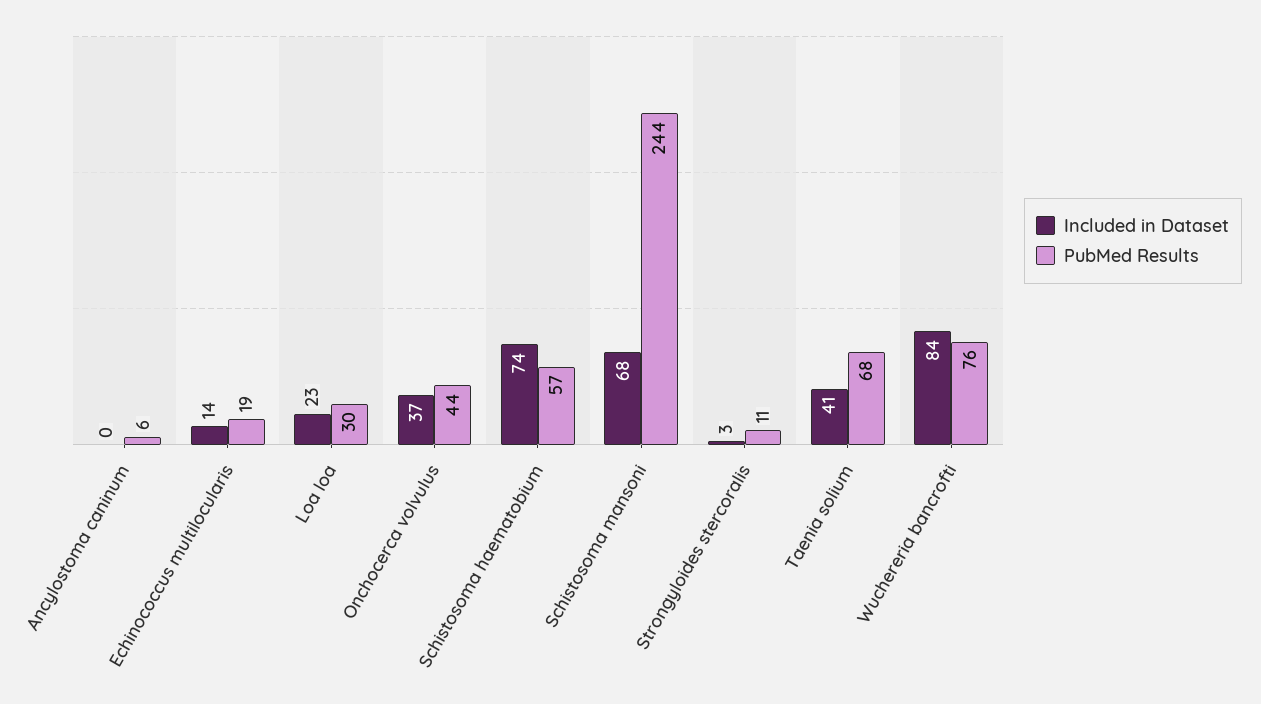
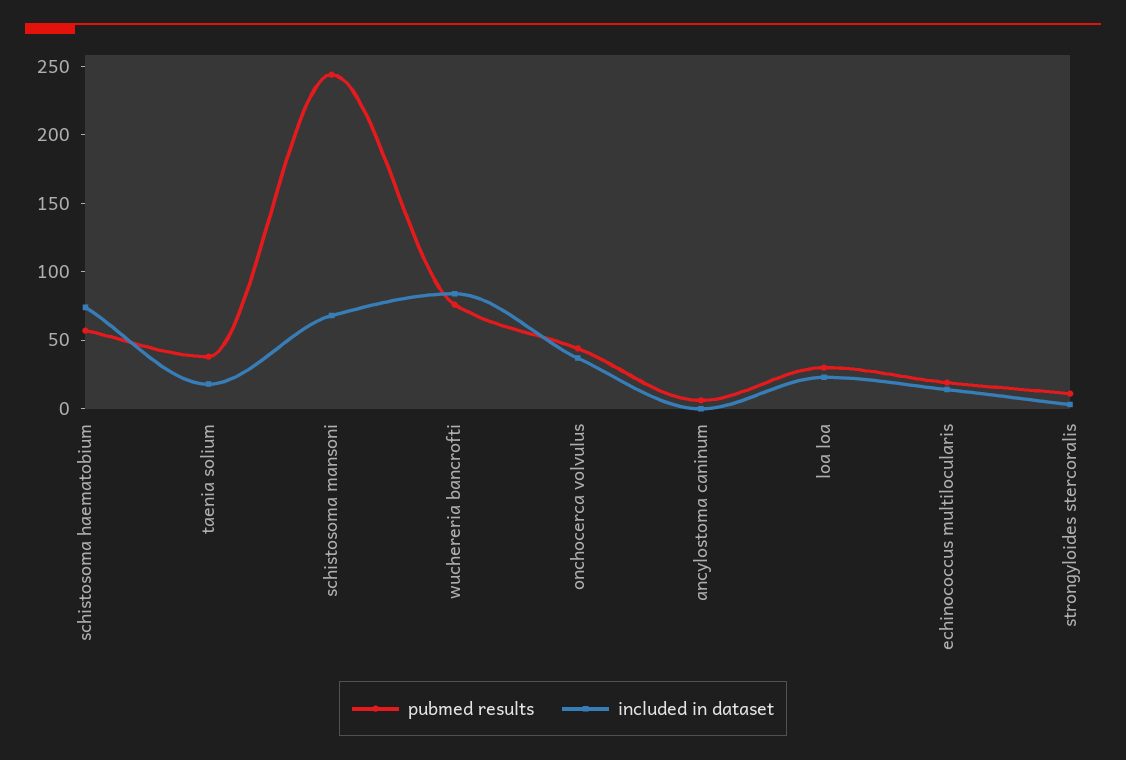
Included in Dataset, Taenia solium: 41 -> 20
PubMed Results, Taenia solium: 68 -> 40

